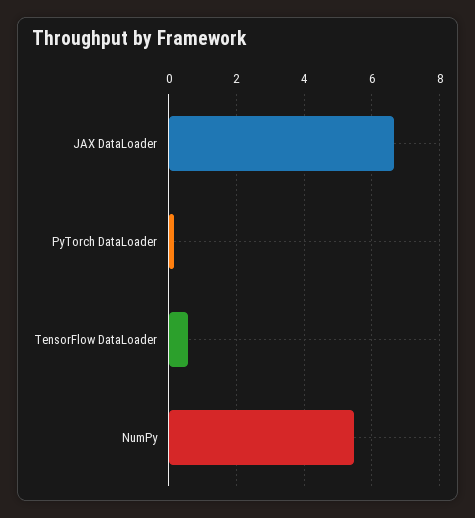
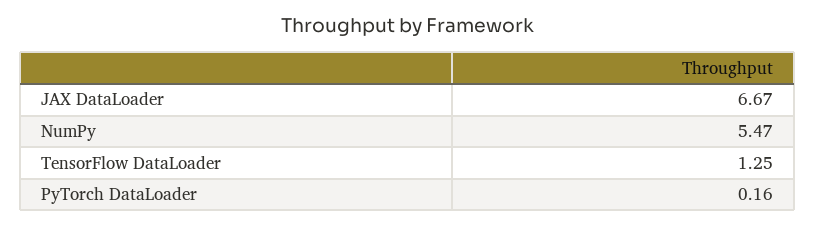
TensorFlow DataLoader: 0.6 -> 1.25

